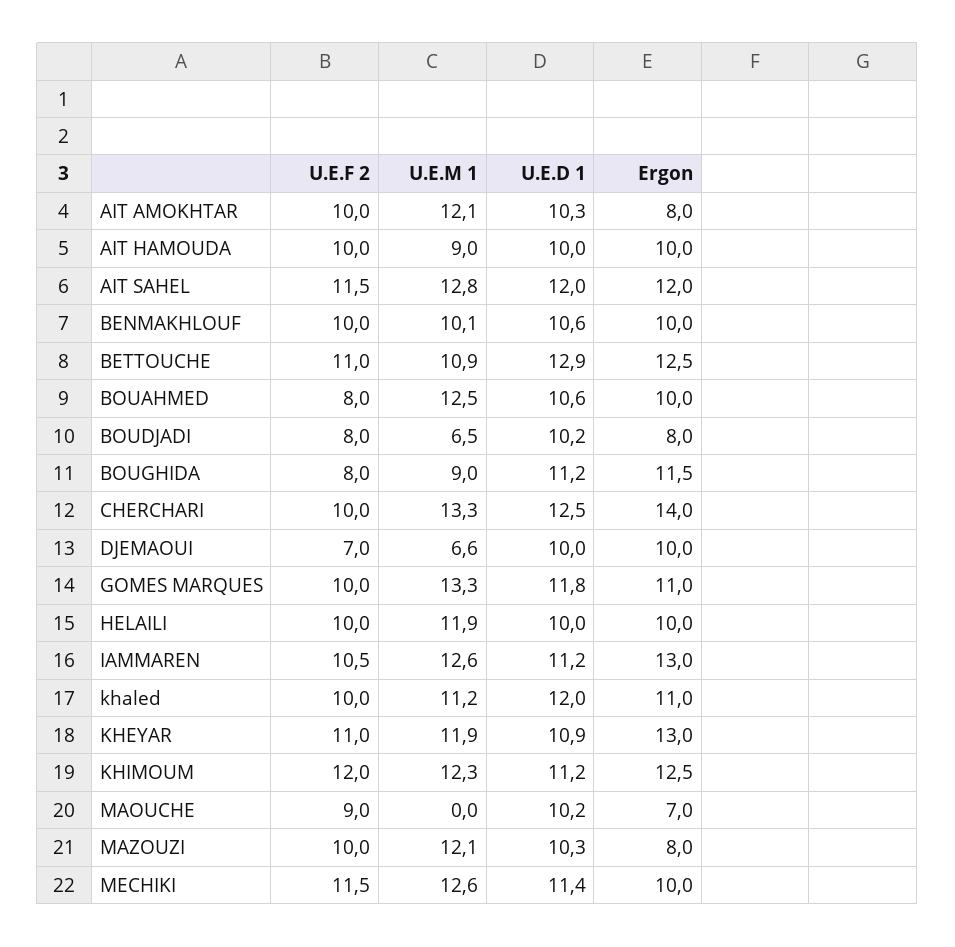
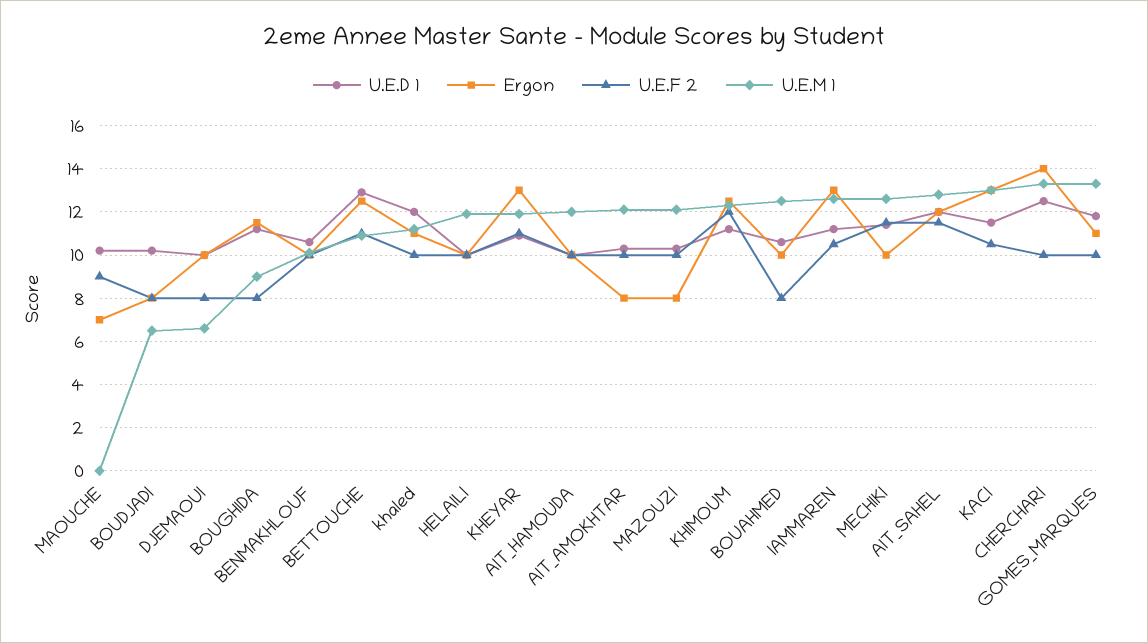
U.E.M 1, AIT HAMOUDA: 9 -> 12
U.E.F 2, DJEMAOUI: 7 -> 8
U.E.D 1, KACI: none -> 11.5
Ergon, KACI: none -> 13
U.E.F 2, KACI: none -> 10.5
U.E.M 1, KACI: none -> 13

